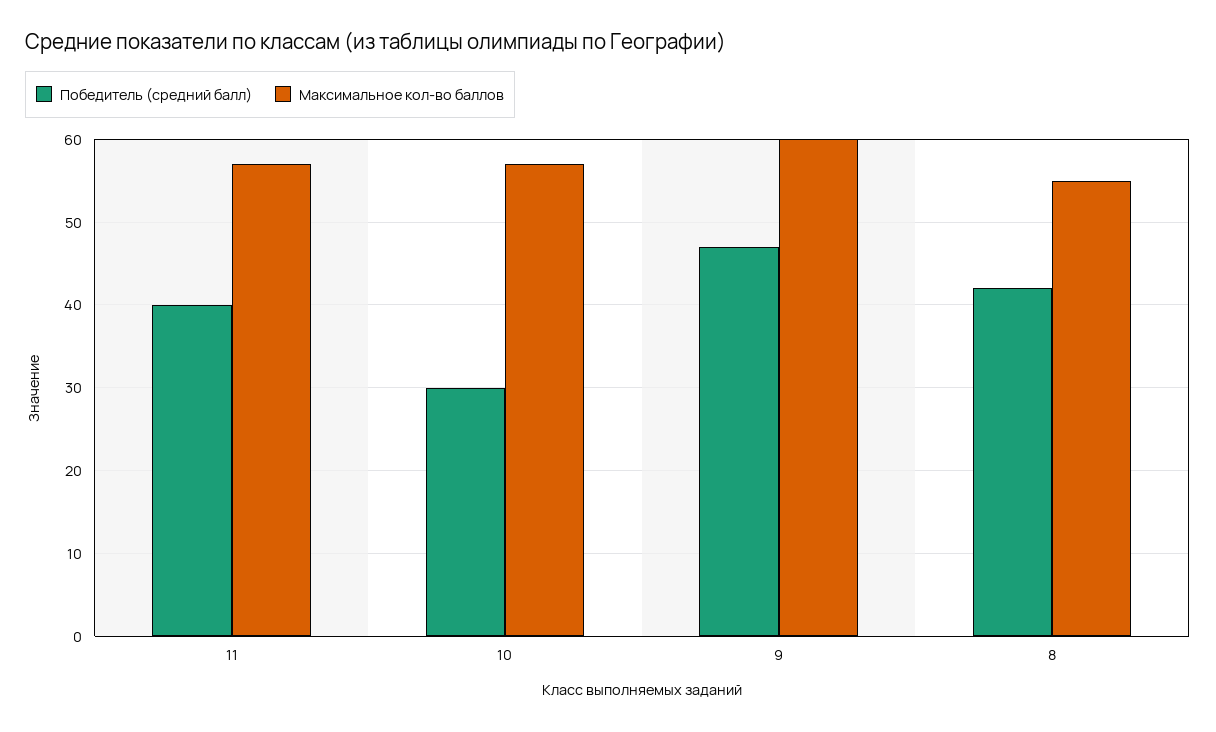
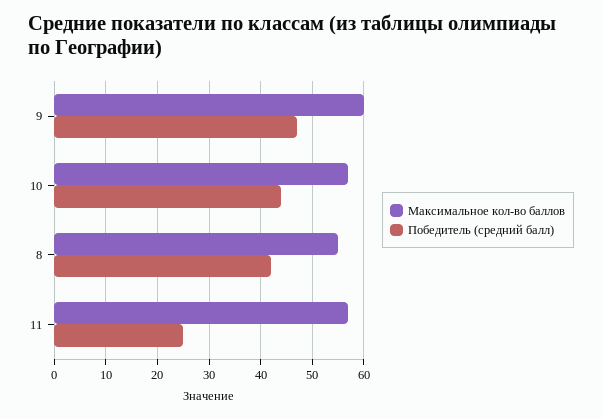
Победитель (средний балл), 11: 40 -> 25
Победитель (средний балл), 10: 30 -> 45

